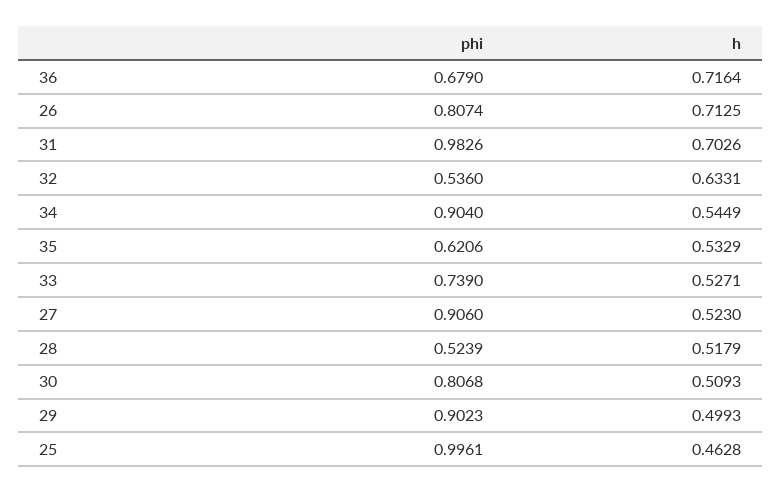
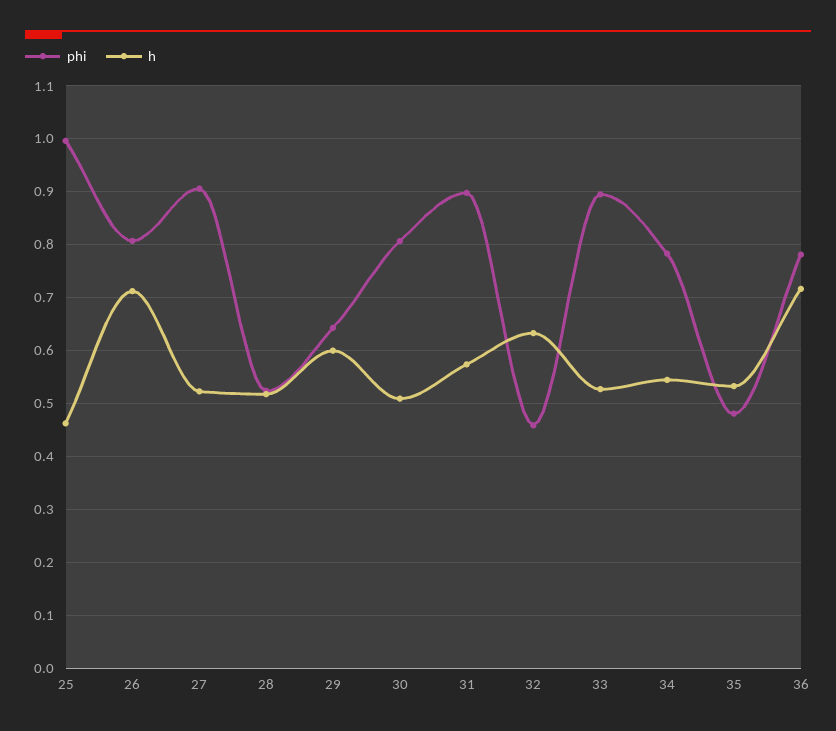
phi, 36: 0.679 -> 0.78
phi, 31: 0.9826 -> 0.9
h, 31: 0.7026 -> 0.58
phi, 32: 0.536 -> 0.46
phi, 34: 0.904 -> 0.78
phi, 35: 0.6206 -> 0.48
phi, 33: 0.739 -> 0.9
phi, 29: 0.9023 -> 0.64
h, 29: 0.4993 -> 0.6

